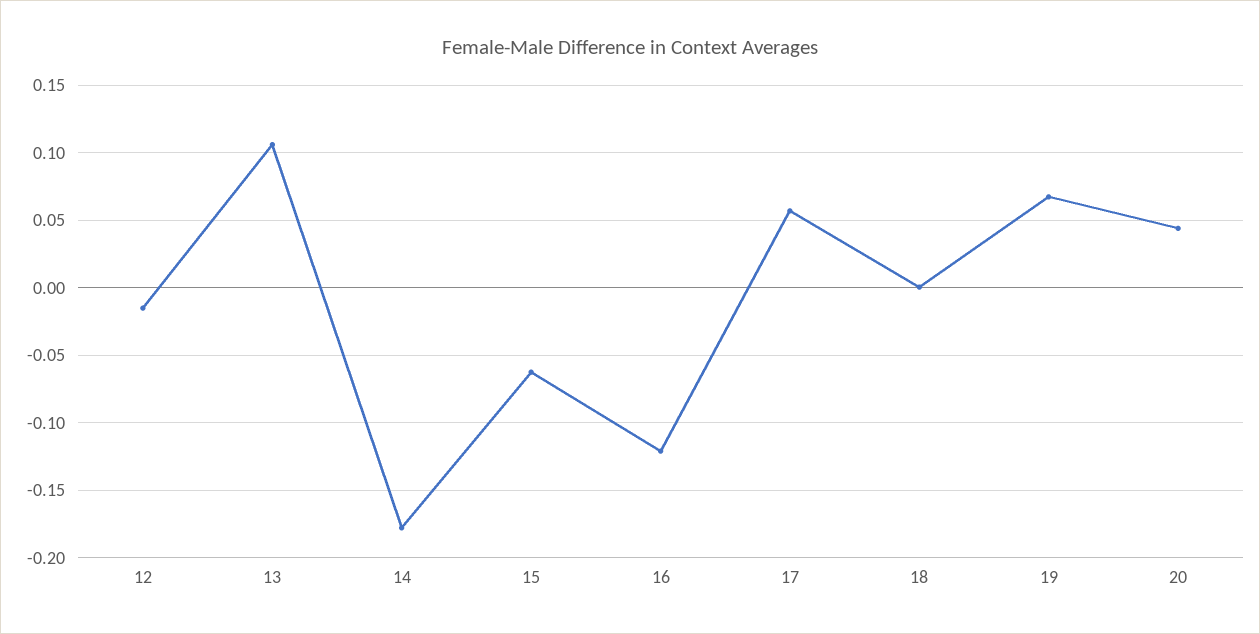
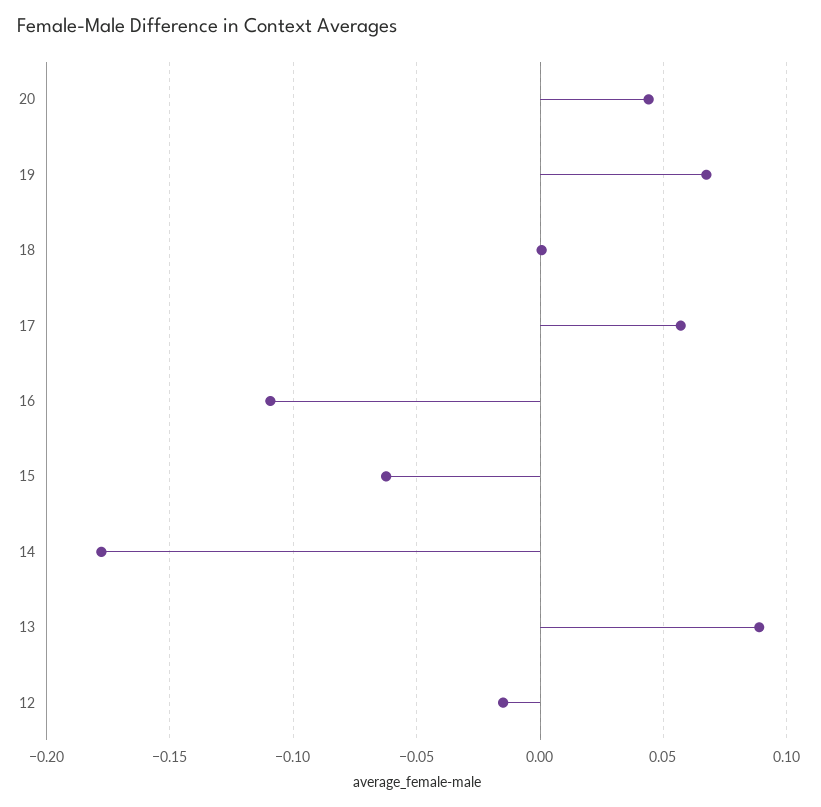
13: 0.105 -> 0.09
16: -0.12 -> -0.11

